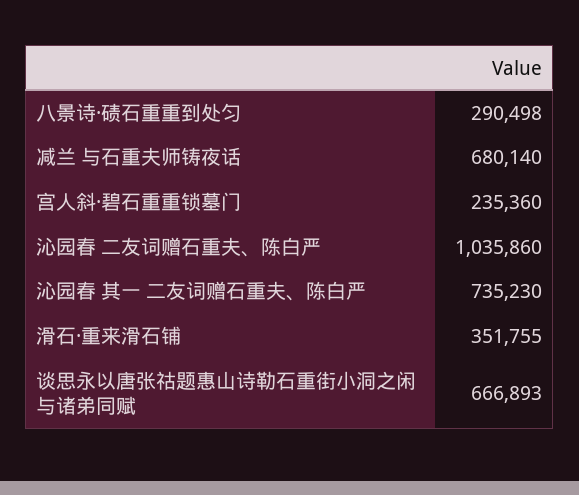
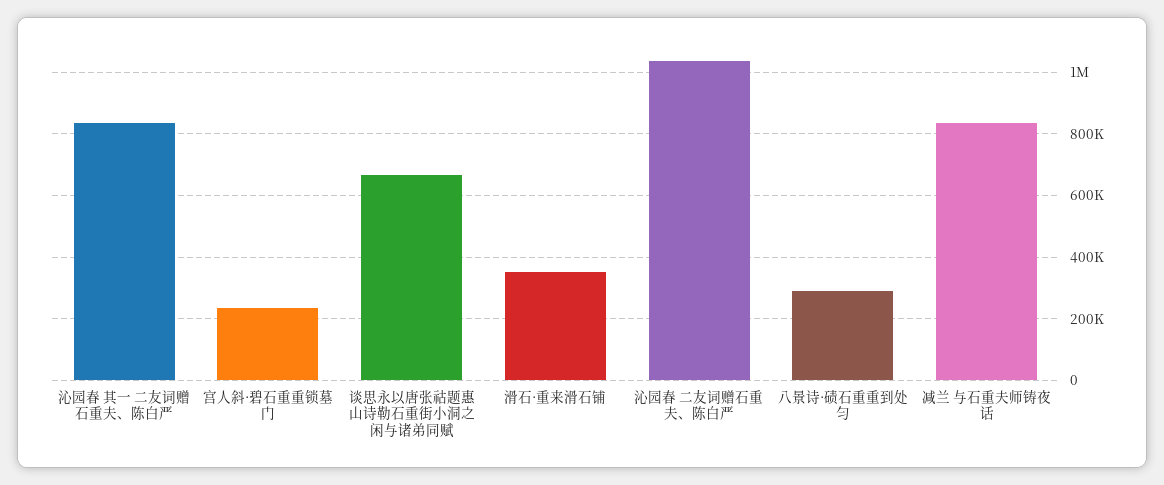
减兰 与石重夫师铸夜话: 680140 -> 840000
沁园春 其一 二友词赠石重夫、陈白严: 735230 -> 840000

